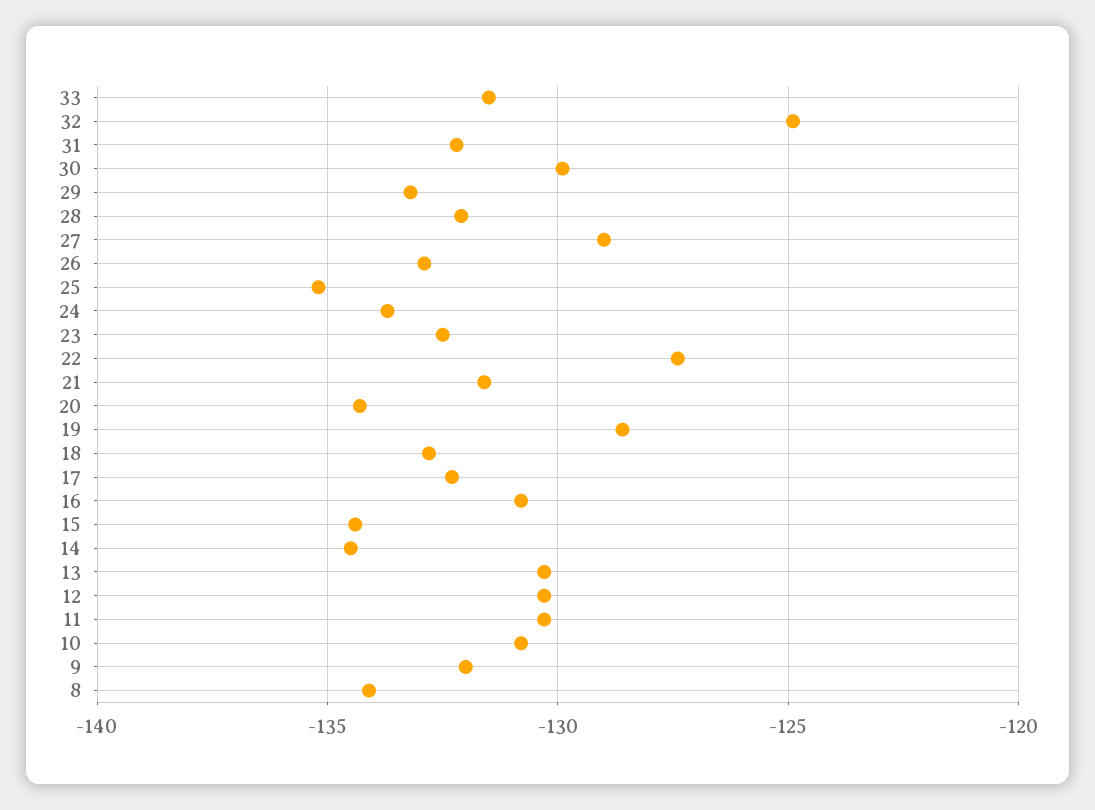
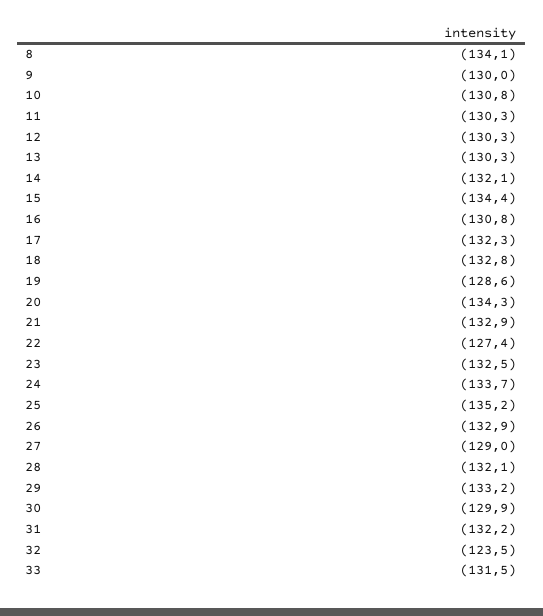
32: -125 -> -123.5
21: -131.5 -> -132.9
14: -134.5 -> -132.1
9: -132 -> -130

